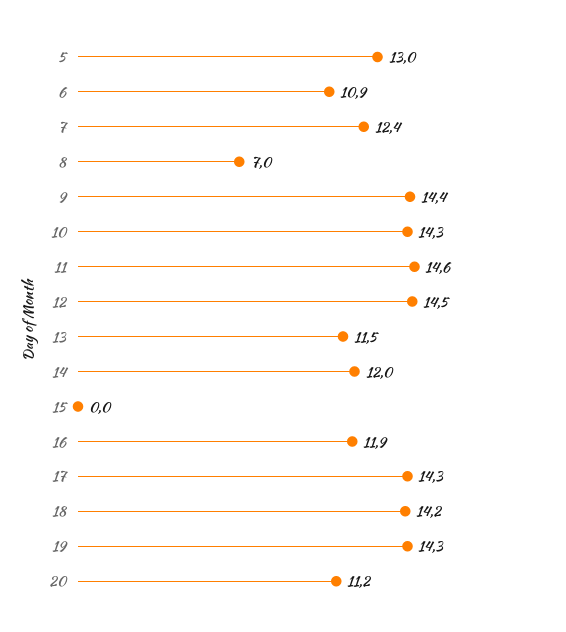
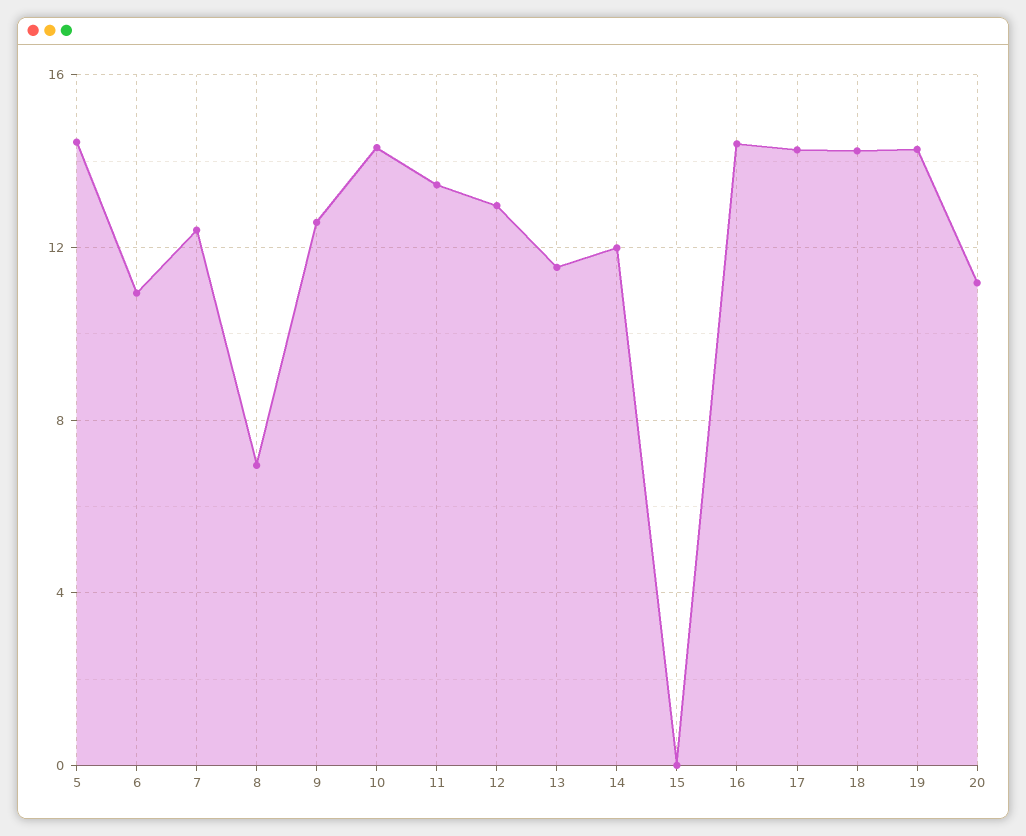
5: 13 -> 14.5
9: 14.4 -> 12.5
11: 14.6 -> 13.5
12: 14.5 -> 13
16: 11.9 -> 14.5

